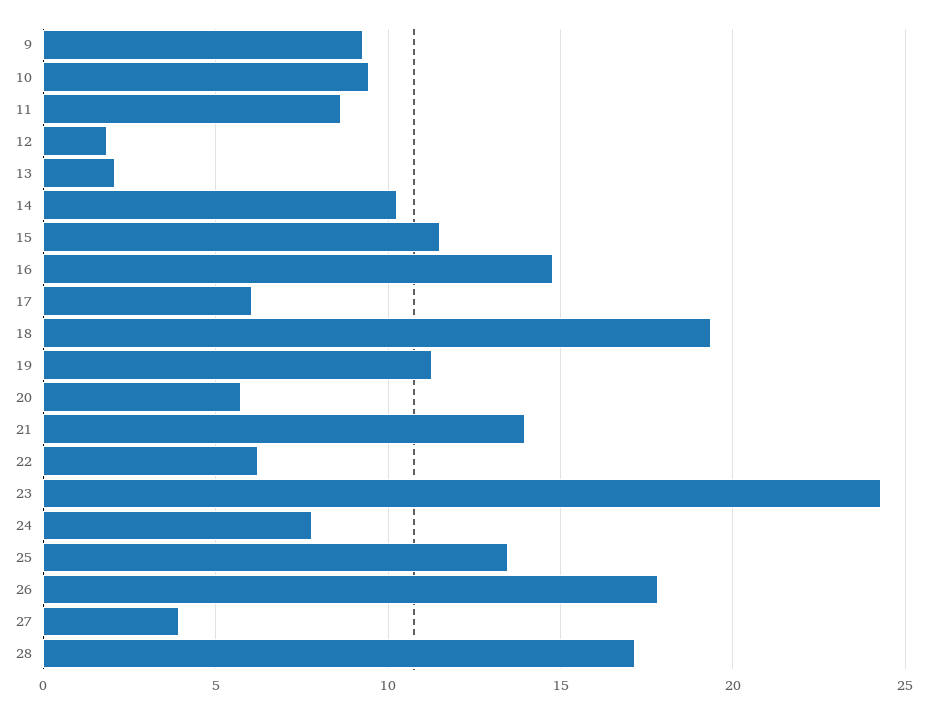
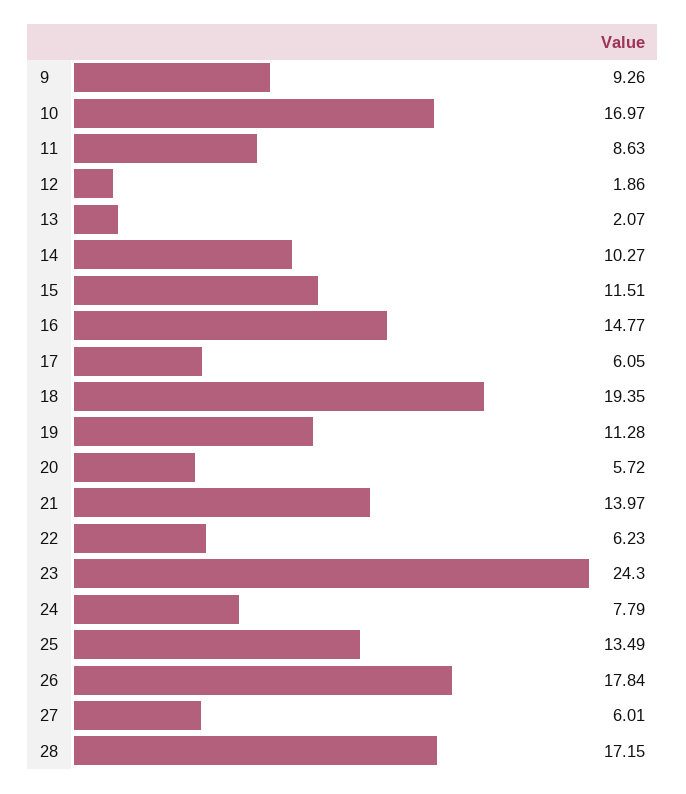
10: 9.5 -> 16.97
27: 4 -> 6.01

